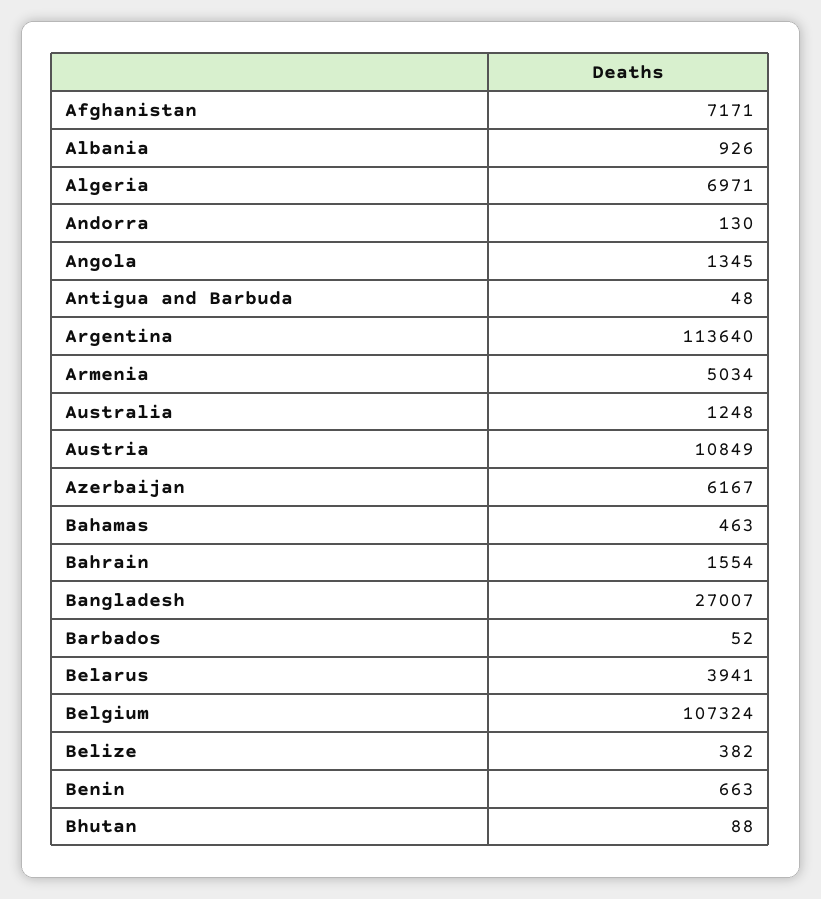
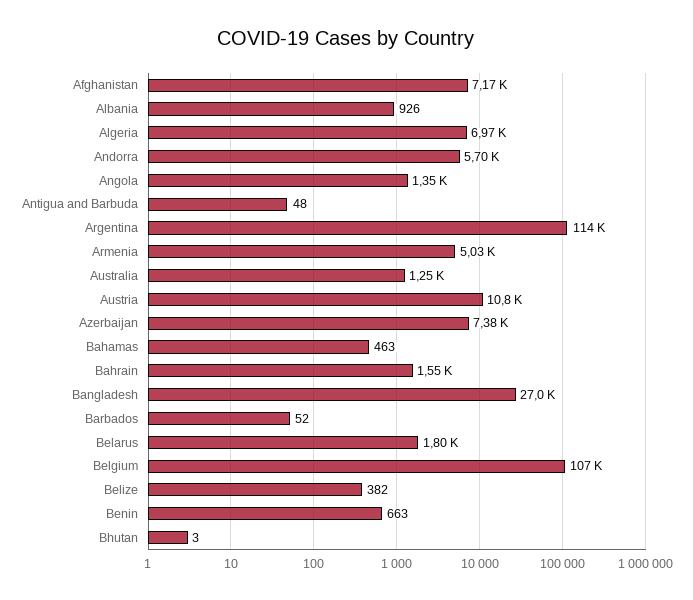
Andorra: 130 -> 5700
Azerbaijan: 6167 -> 7380
Belarus: 3941 -> 1800
Bhutan: 88 -> 3

